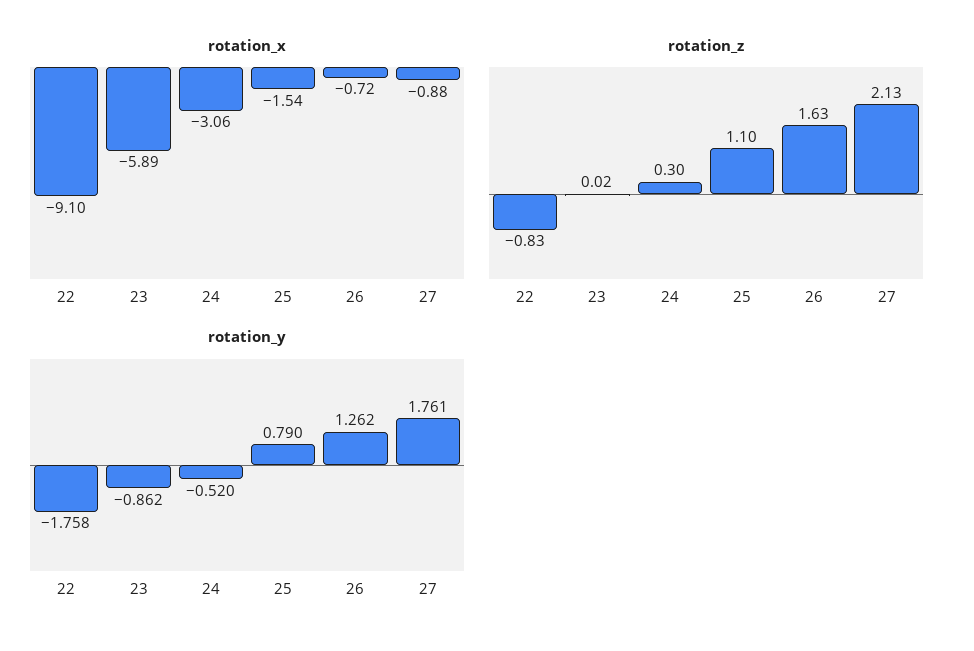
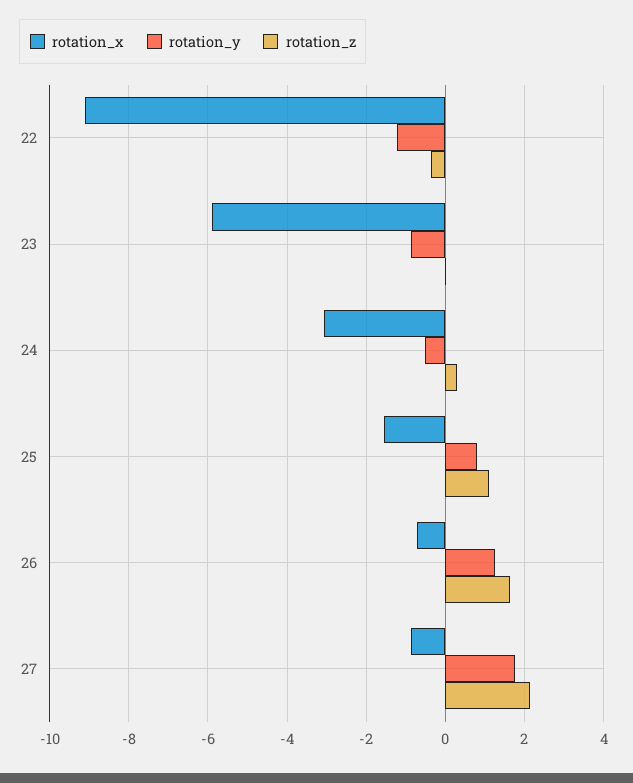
rotation_z, 22: -0.83 -> -0.4
rotation_y, 22: -1.758 -> -1.2

